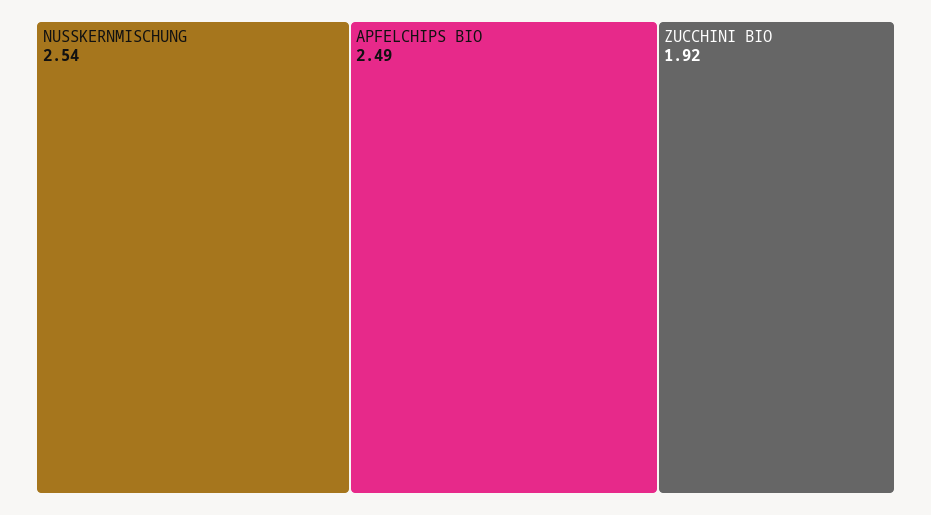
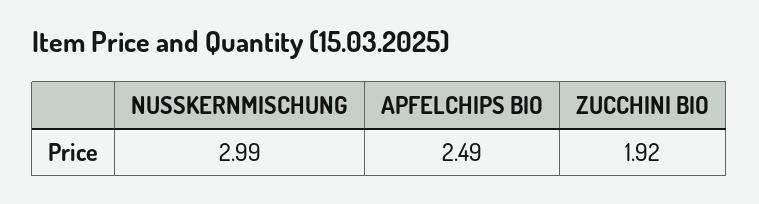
NUSSKERNMISCHUNG: 2.54 -> 2.99

